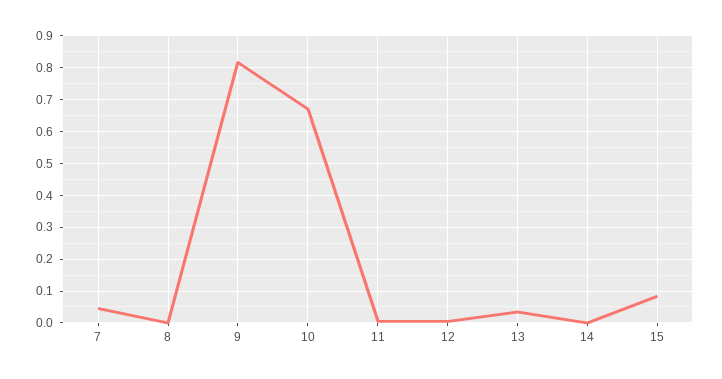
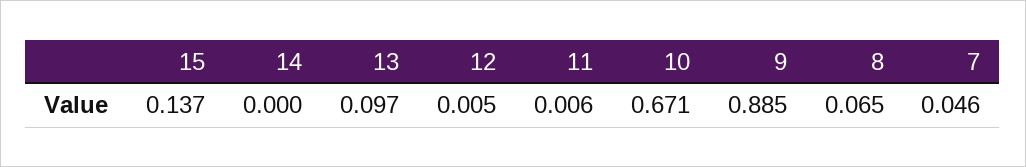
8: 0 -> 0.065
9: 0.82 -> 0.885
13: 0.04 -> 0.097
15: 0.08 -> 0.137

